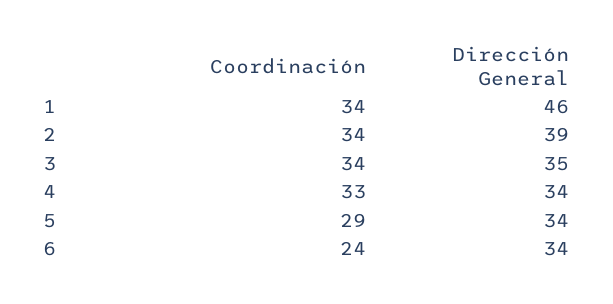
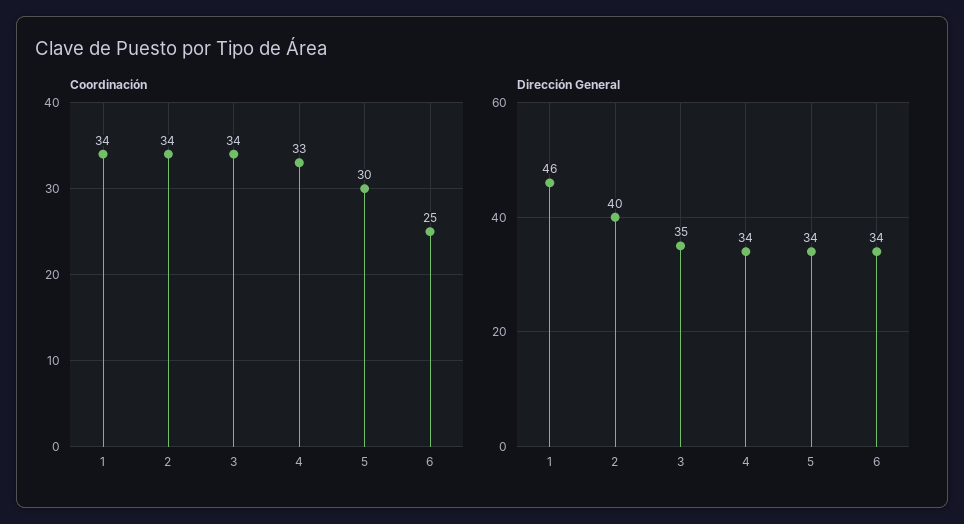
Dirección General, 2: 39 -> 40
Coordinación, 5: 29 -> 30
Coordinación, 6: 24 -> 25

